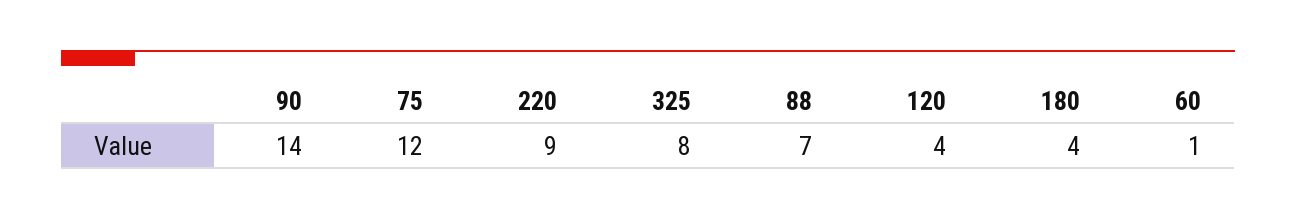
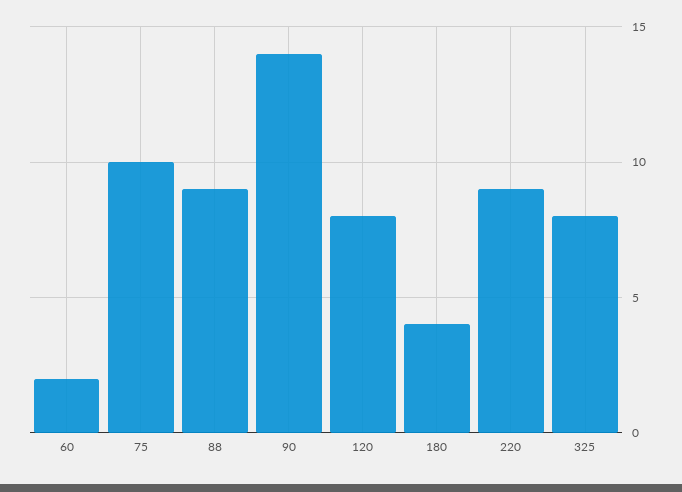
75: 12 -> 10
88: 7 -> 9
120: 4 -> 8
60: 1 -> 2

